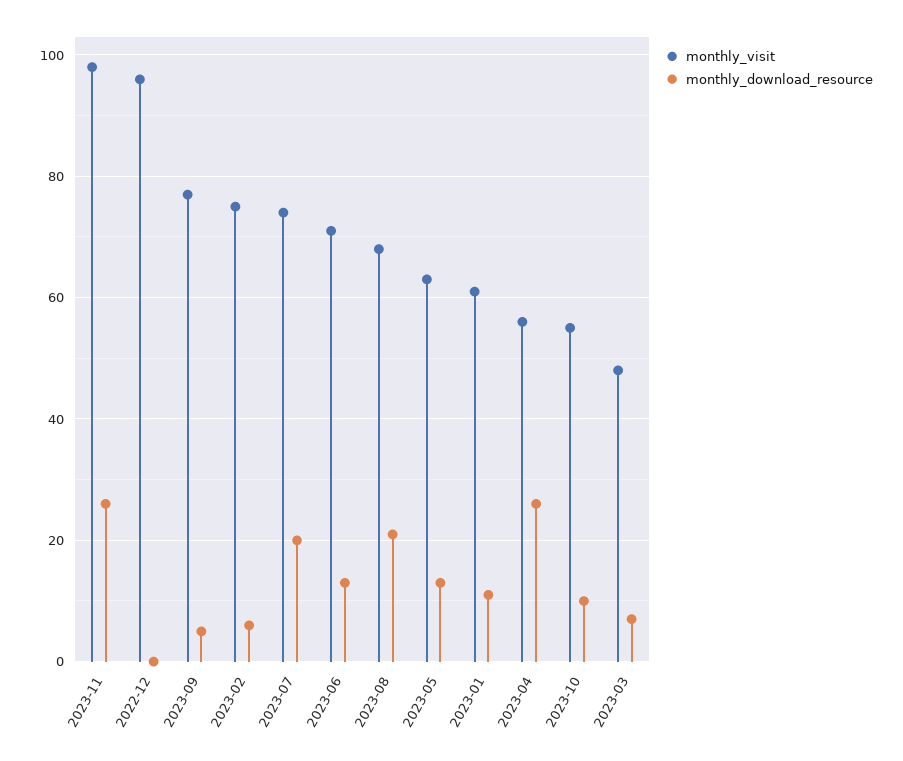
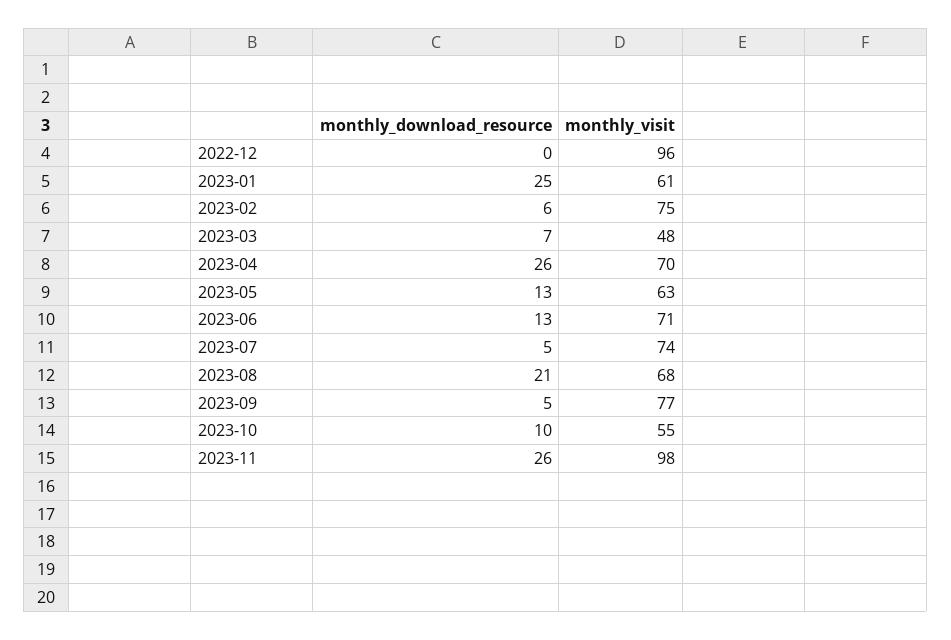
monthly_download_resource, 2023-07: 20 -> 5
monthly_download_resource, 2023-01: 10 -> 25
monthly_visit, 2023-04: 55 -> 70

